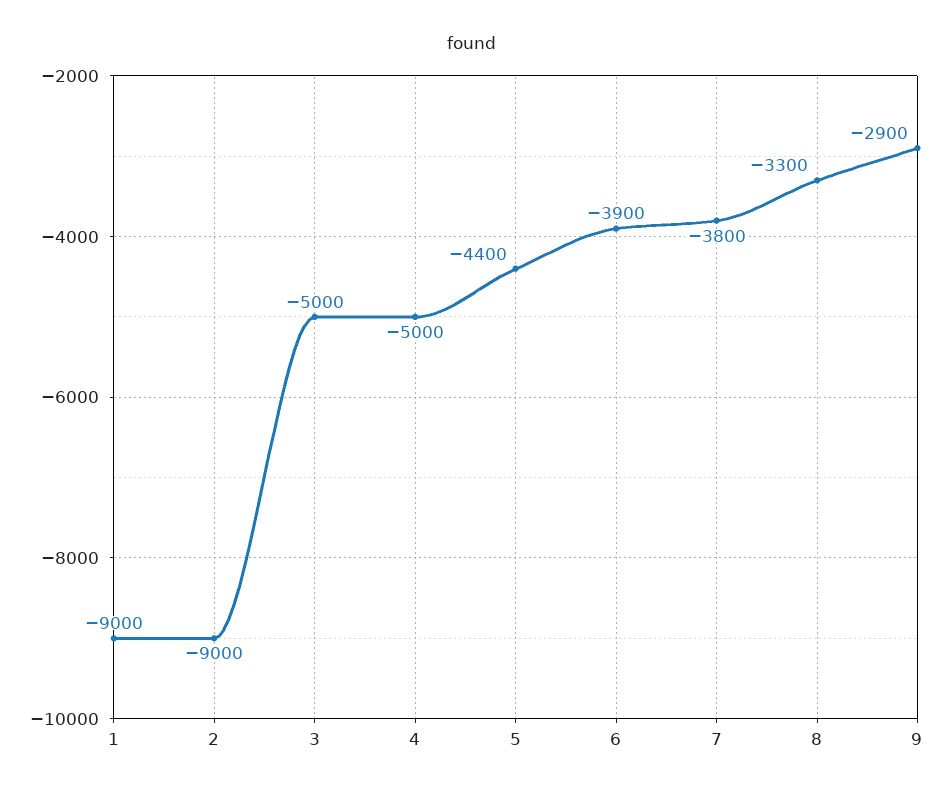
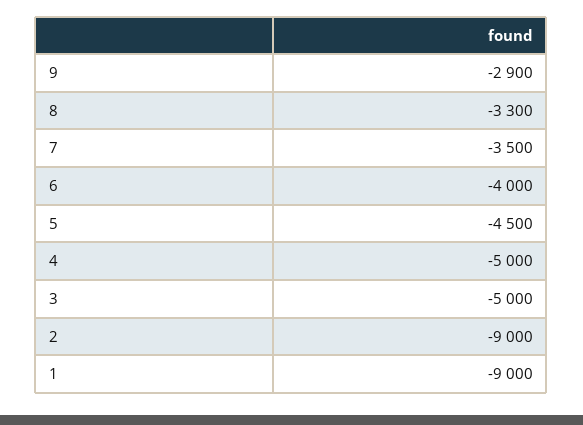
5: -4400 -> -4500
6: -3900 -> -4000
7: -3800 -> -3500

